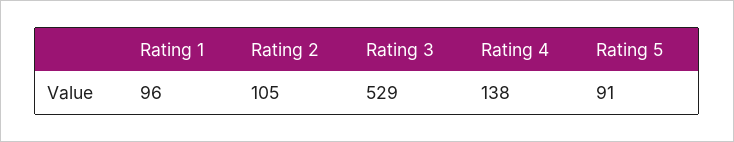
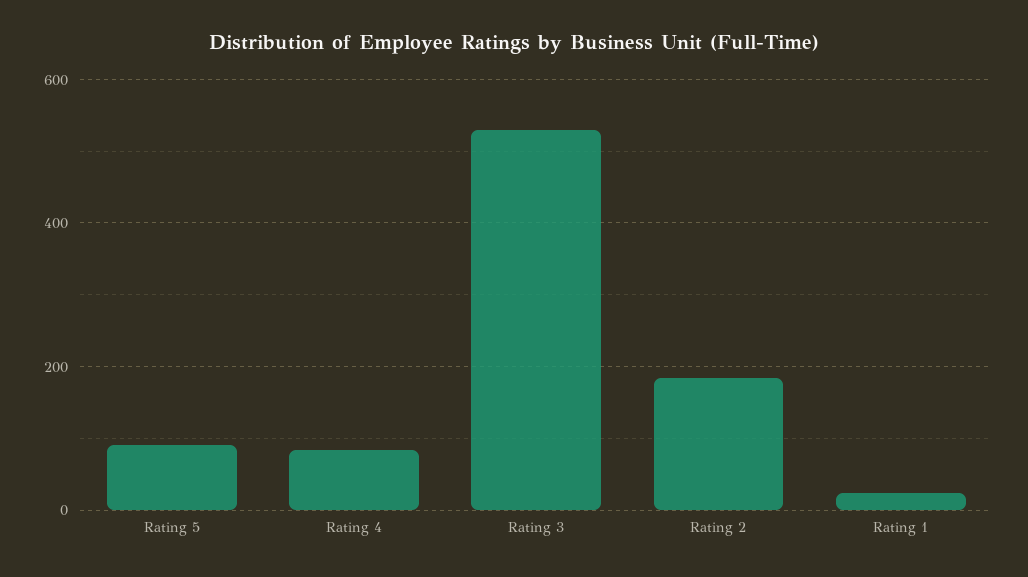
Rating 1: 96 -> 20
Rating 2: 105 -> 180
Rating 4: 138 -> 80

